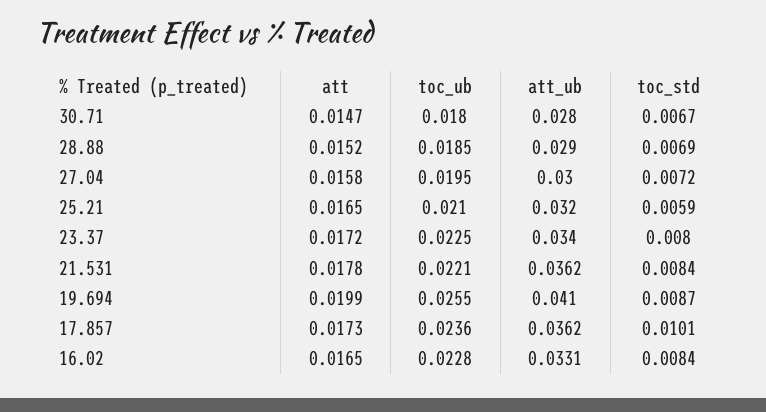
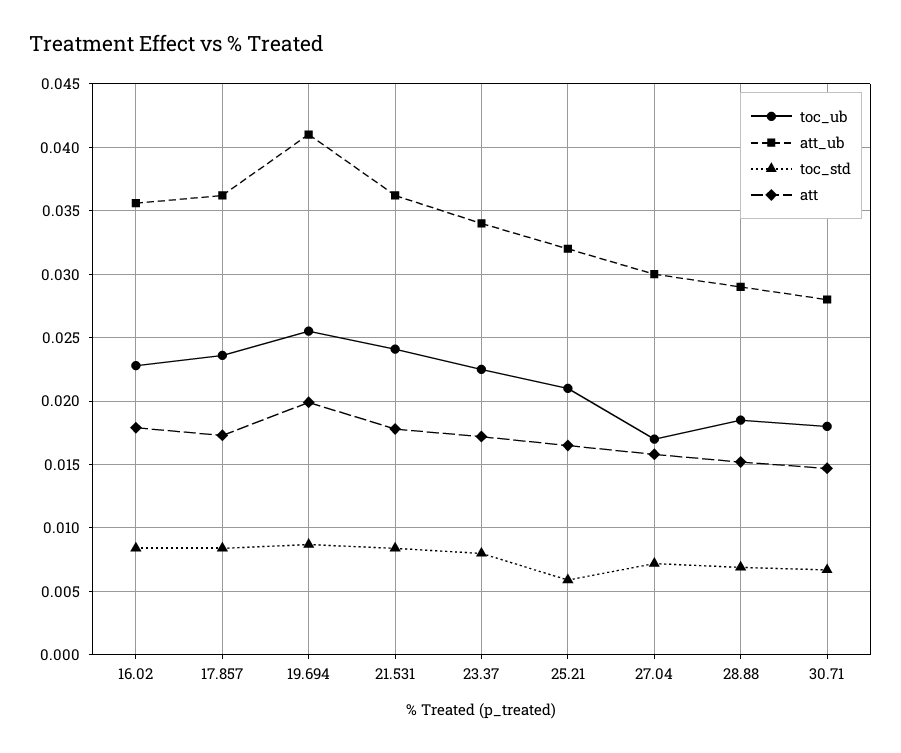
toc_ub, 27.04: 0.0195 -> 0.017
toc_ub, 21.531: 0.0221 -> 0.024
toc_std, 17.857: 0.0101 -> 0.0085
att, 16.02: 0.0165 -> 0.018
att_ub, 16.02: 0.0331 -> 0.0355

